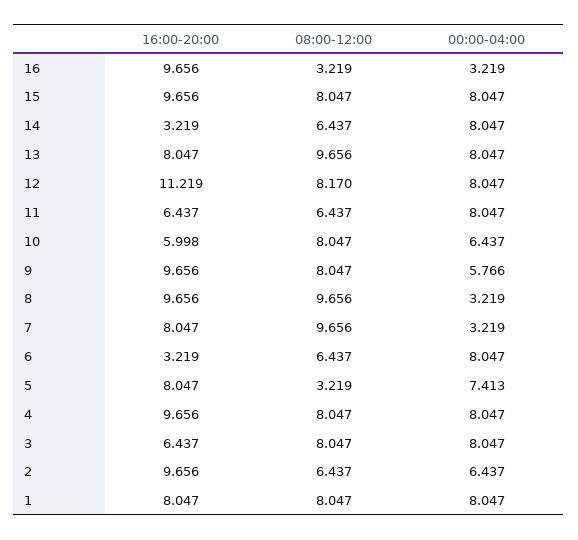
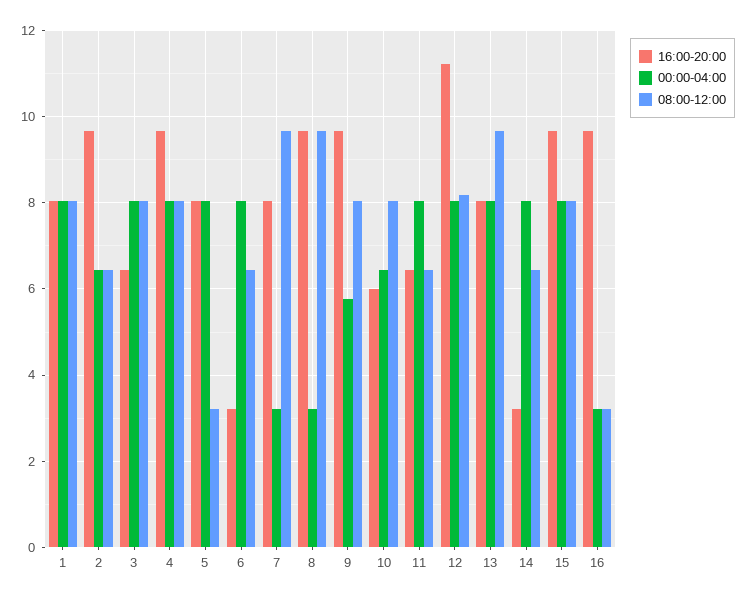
00:00-04:00, 5: 7.413 -> 8

